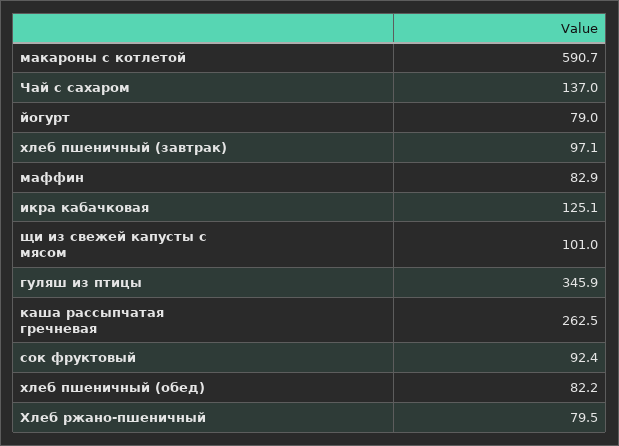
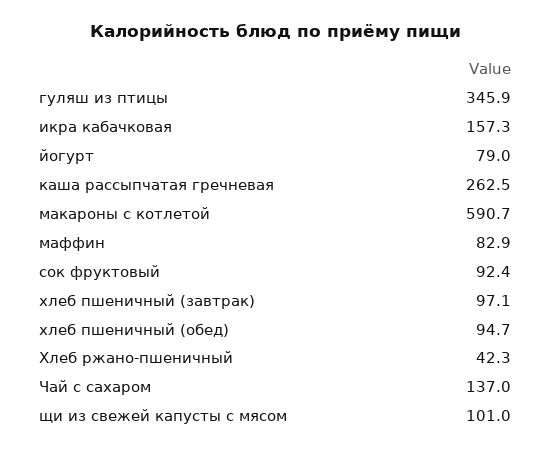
икра кабачковая: 125.1 -> 157.3
хлеб пшеничный (обед): 82.2 -> 94.7
Хлеб ржано-пшеничный: 79.5 -> 42.3

